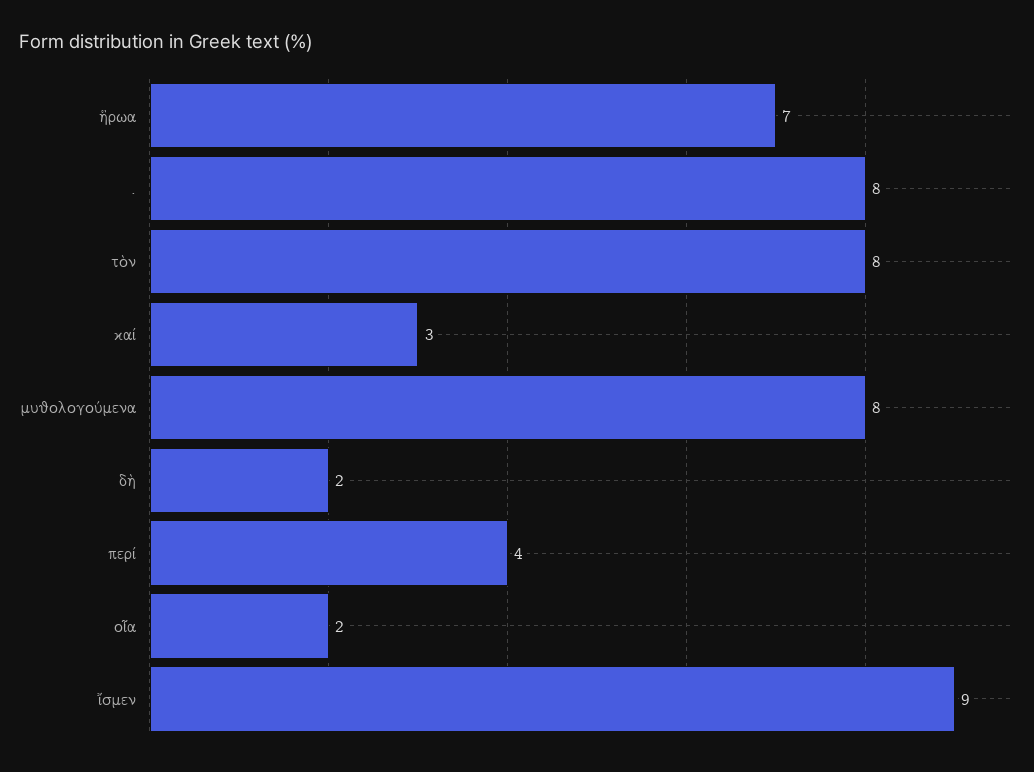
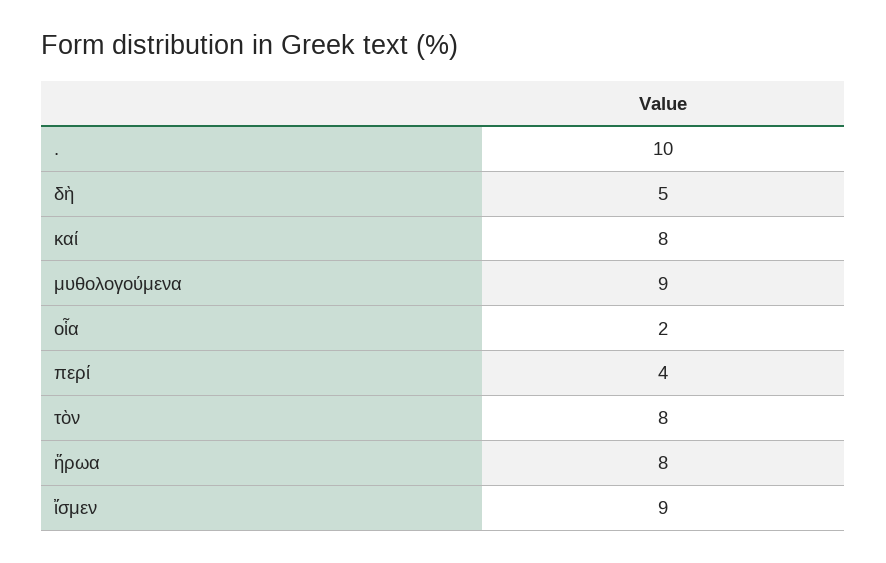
ἥρωα: 7 -> 8
.: 8 -> 10
καί: 3 -> 8
μυθολογούμενα: 8 -> 9
δὴ: 2 -> 5

